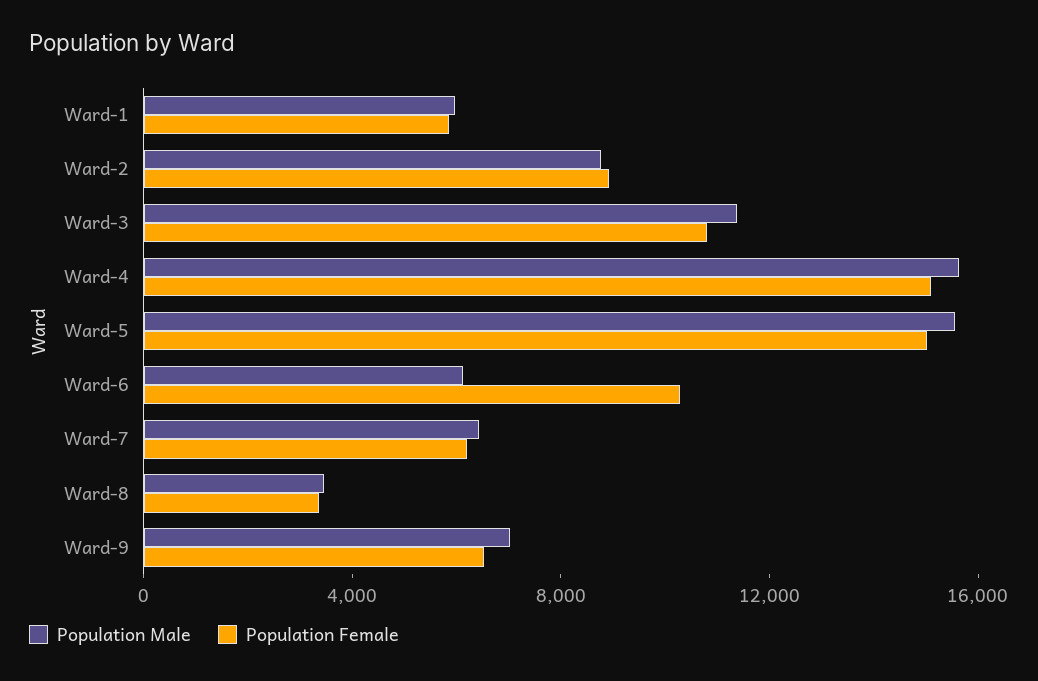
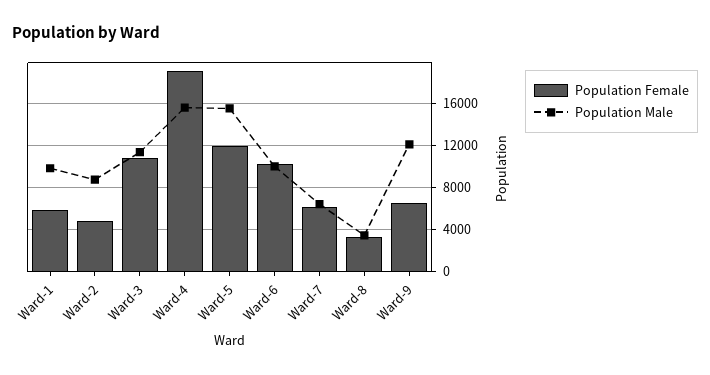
Population Male, Ward-1: 6000 -> 10000
Population Female, Ward-2: 9000 -> 5000
Population Female, Ward-4: 15000 -> 19000
Population Female, Ward-5: 15000 -> 12000
Population Male, Ward-6: 6000 -> 10000
Population Male, Ward-9: 7000 -> 12000

